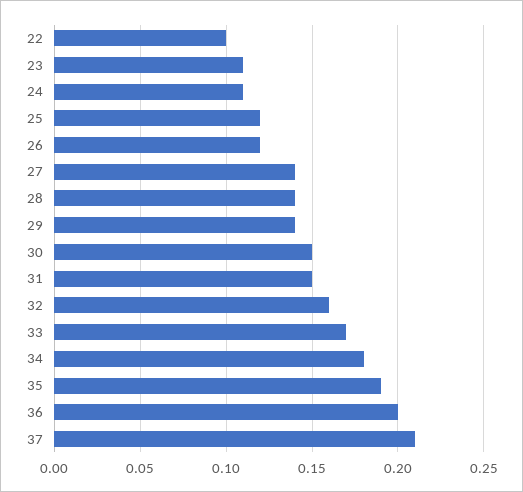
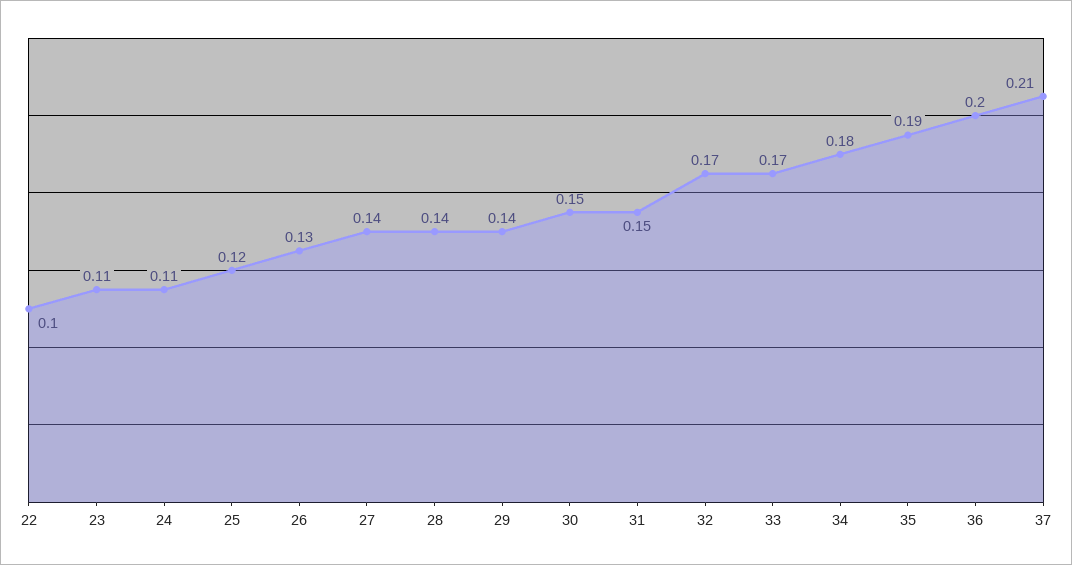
26: 0.12 -> 0.13
32: 0.16 -> 0.17

